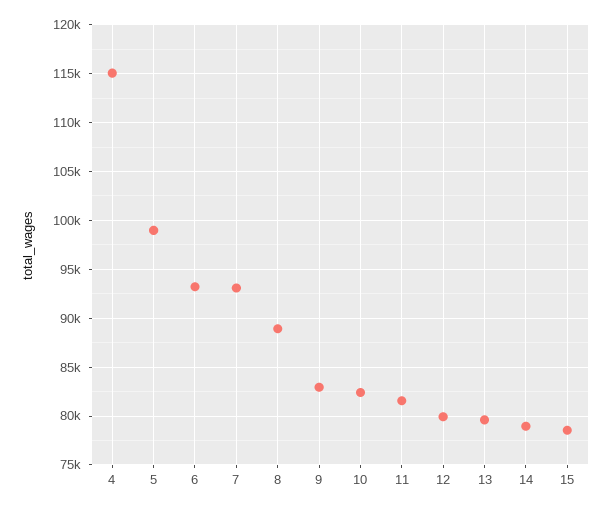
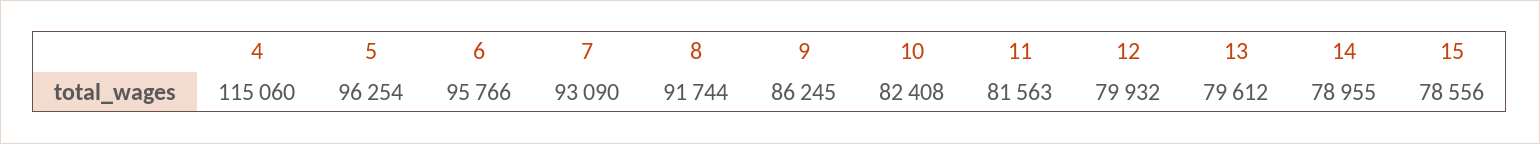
5: 99000 -> 96254
6: 93000 -> 95766
8: 89000 -> 91744
9: 83000 -> 86245

